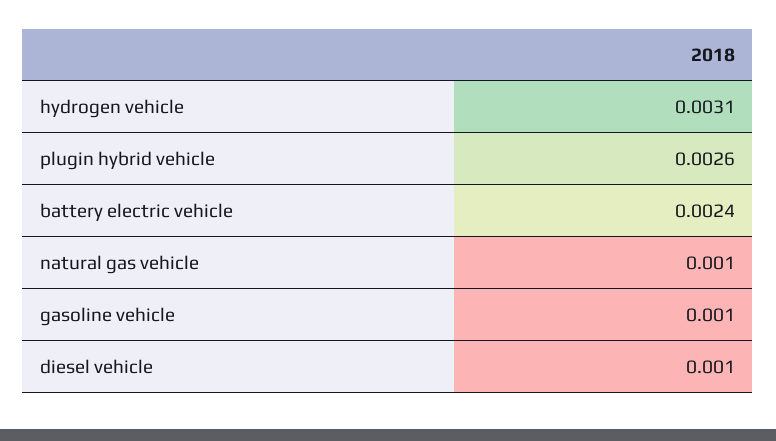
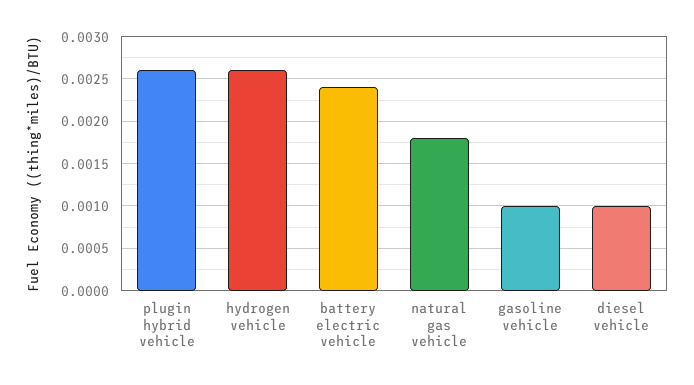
hydrogen vehicle: 0.0031 -> 0.0026
natural gas vehicle: 0.001 -> 0.0018

